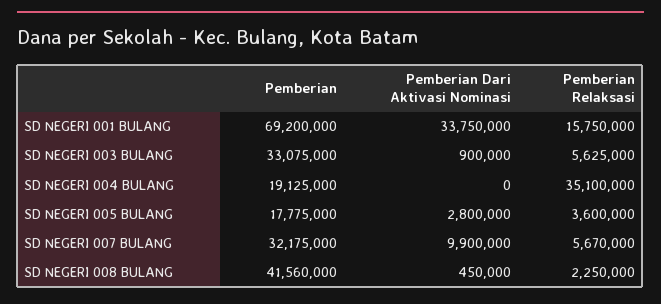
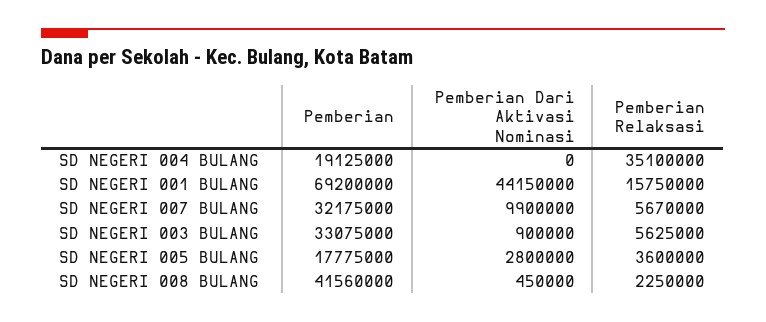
Pemberian Dari Aktivasi Nominasi, SD NEGERI 001 BULANG: 33750000 -> 44150000

